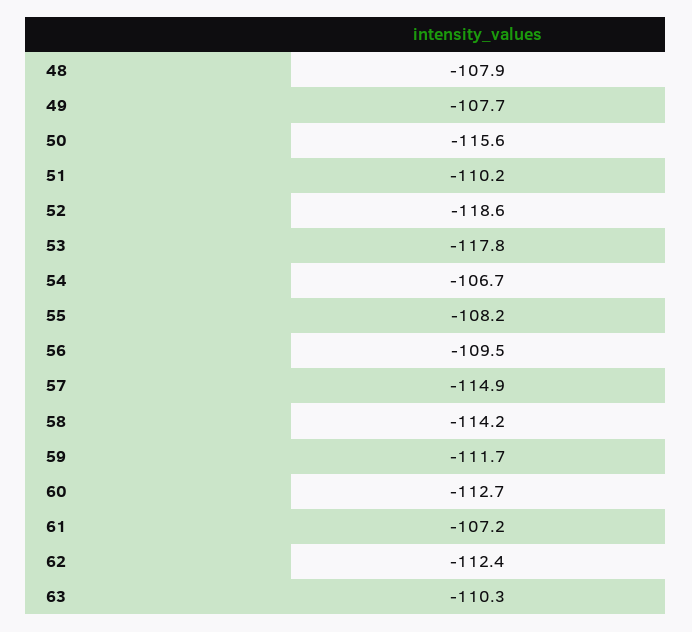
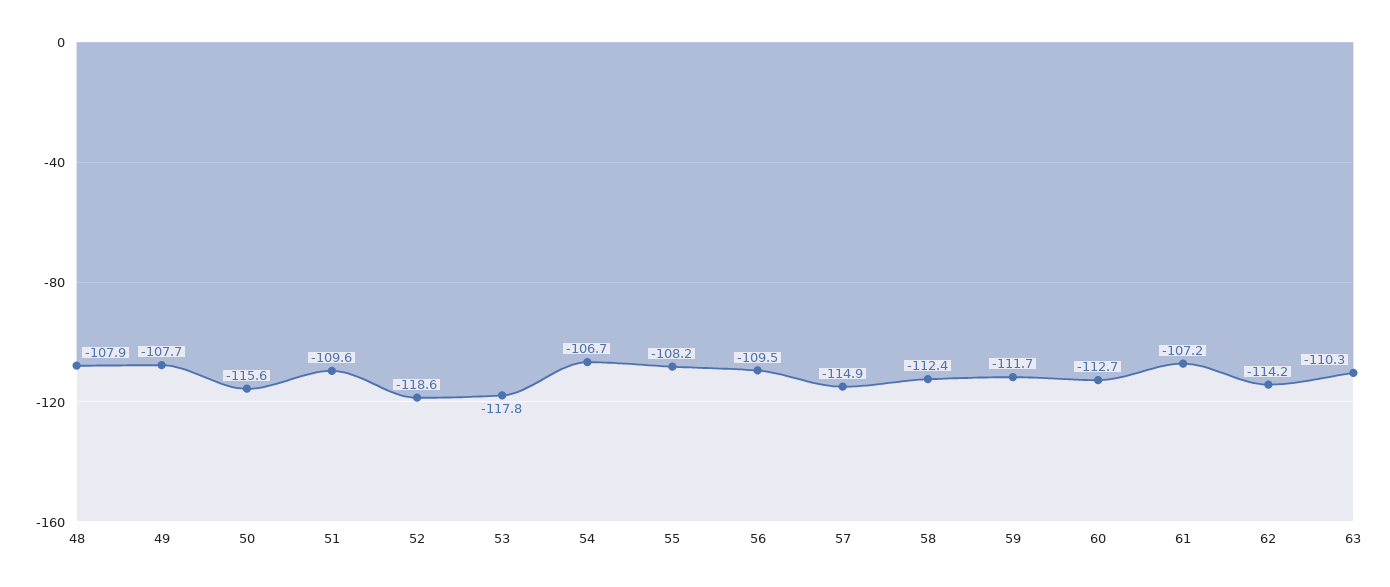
51: -110.2 -> -109.6
58: -114.2 -> -112.4
62: -112.4 -> -114.2

